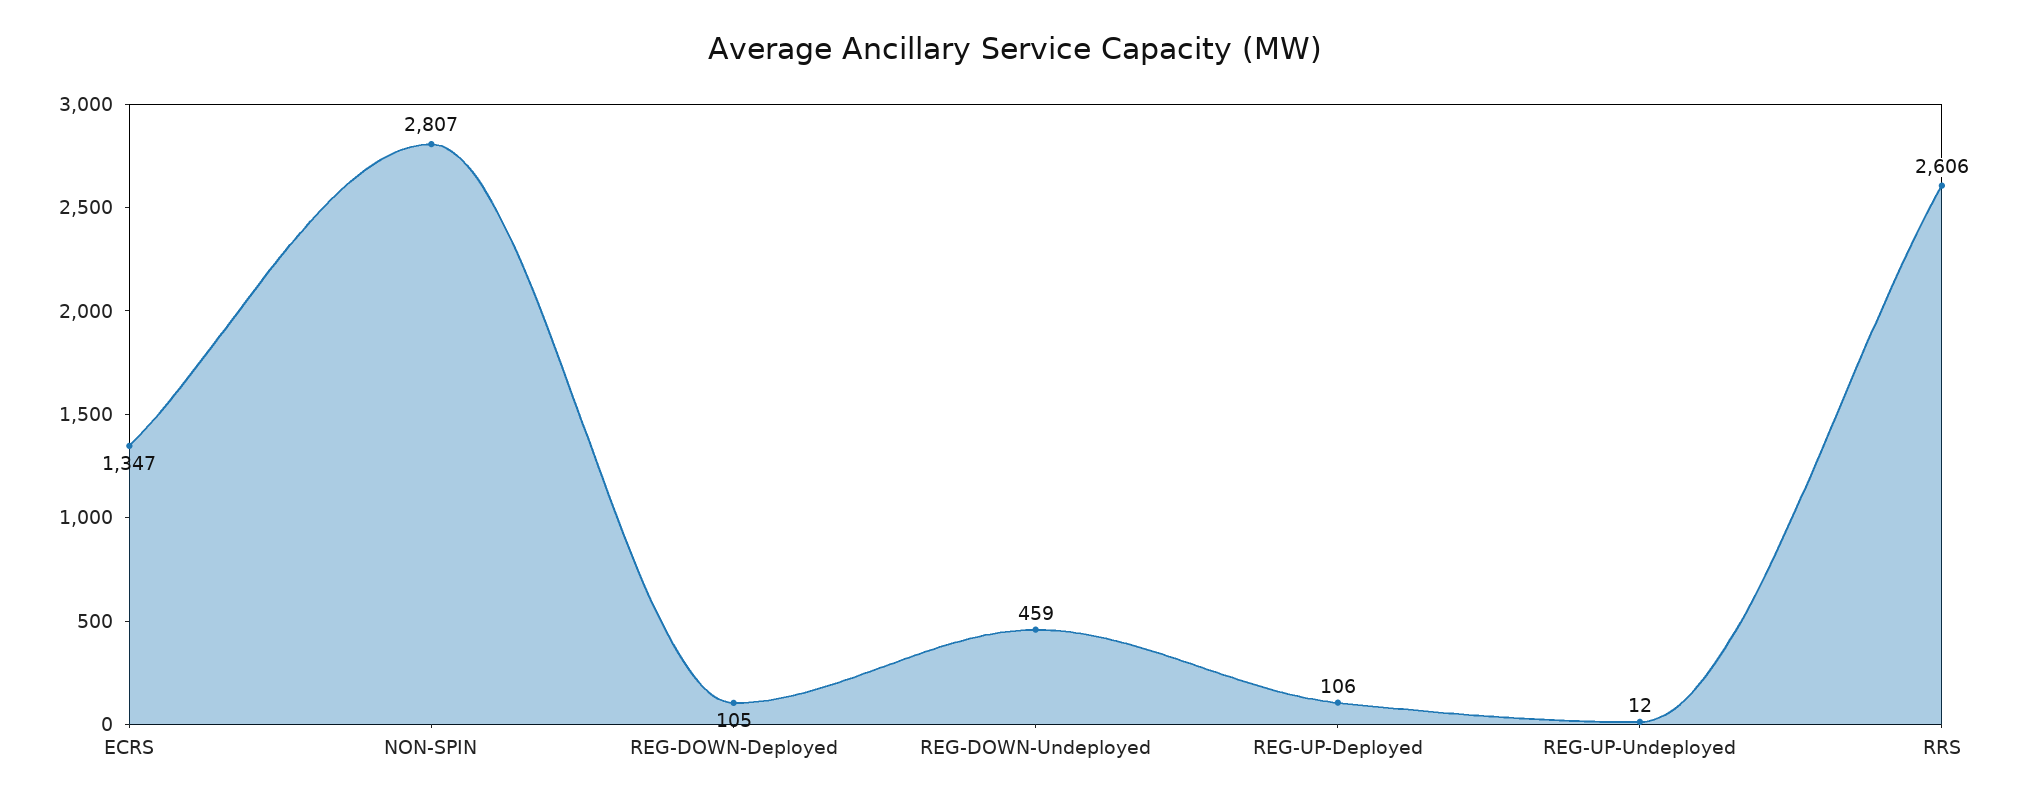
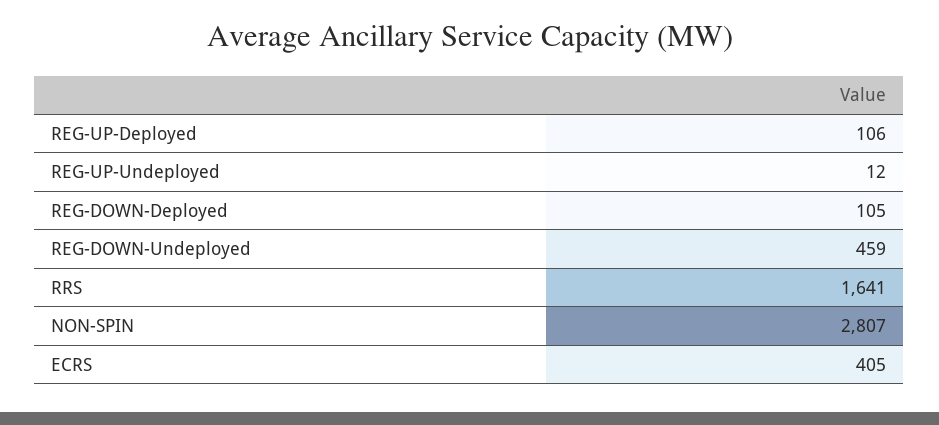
ECRS: 1347 -> 405
RRS: 2606 -> 1641

